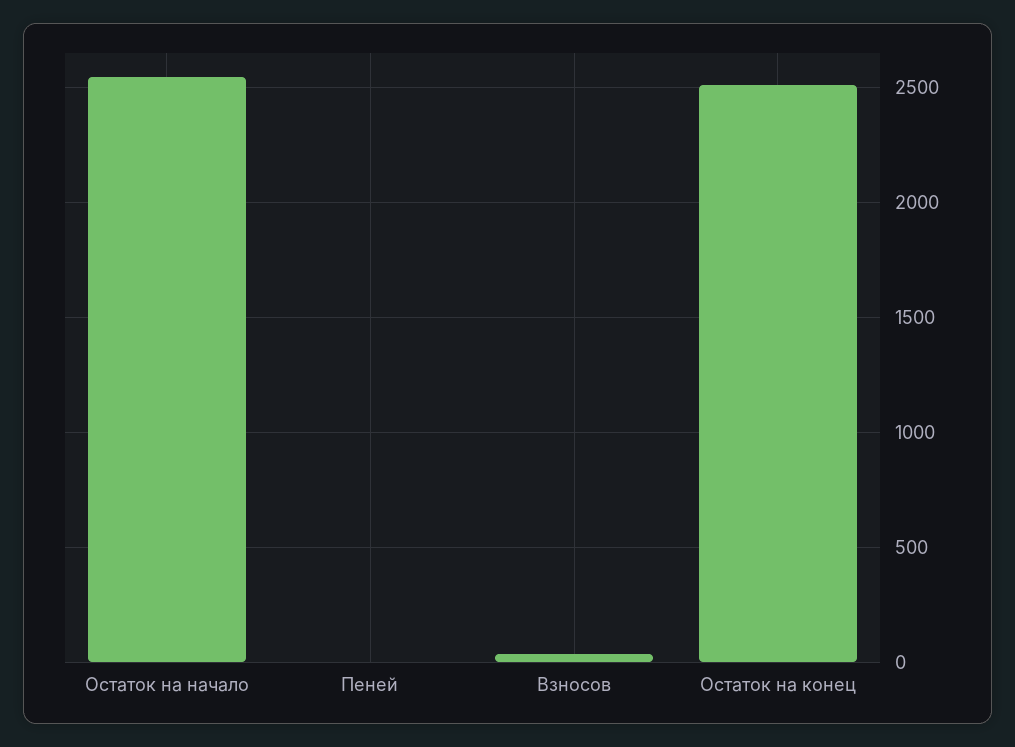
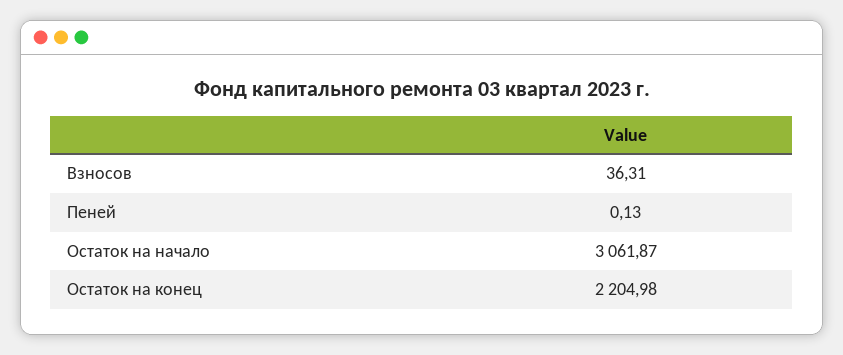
Остаток на начало: 2550 -> 3061.87
Остаток на конец: 2500 -> 2204.98

